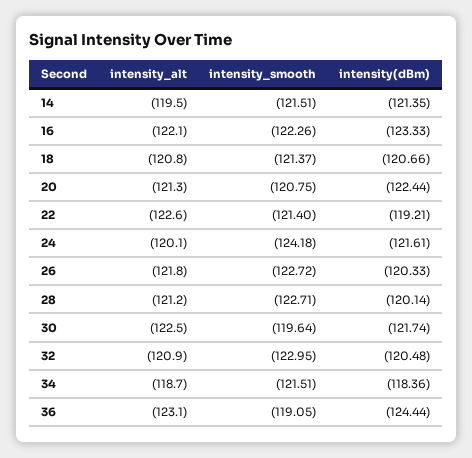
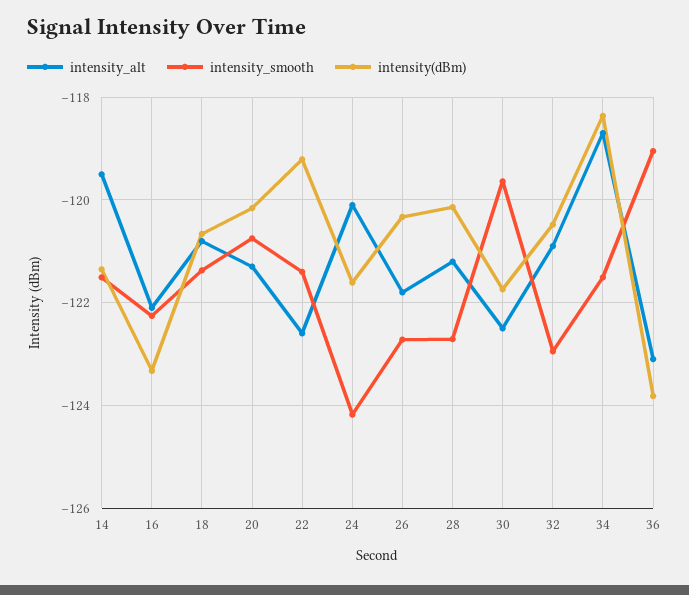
intensity(dBm), 20: -122.44 -> -120.2
intensity(dBm), 36: -124.44 -> -123.8

